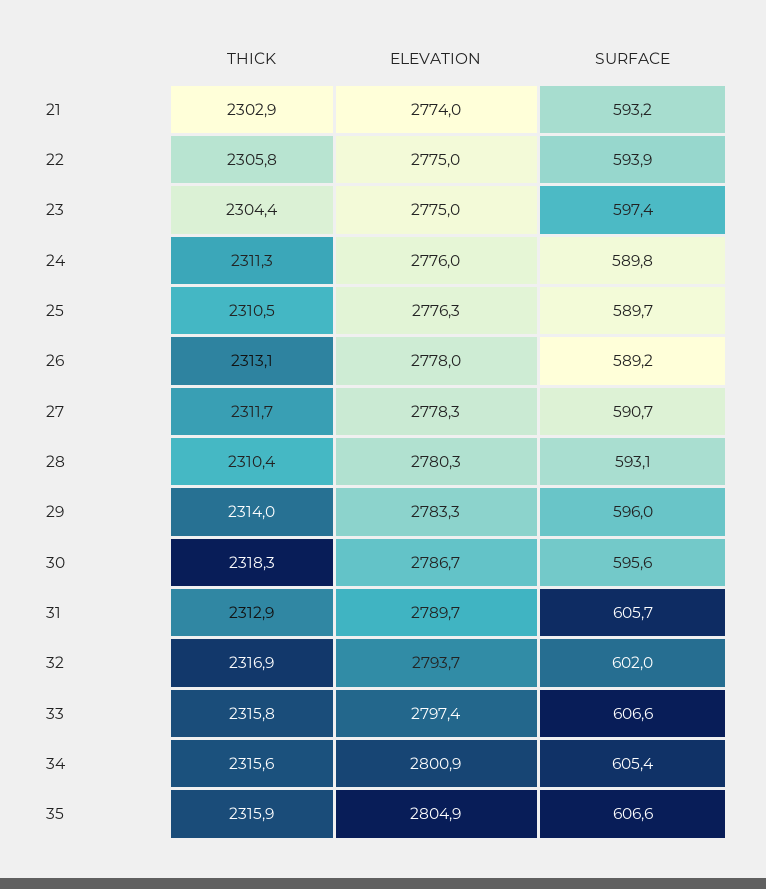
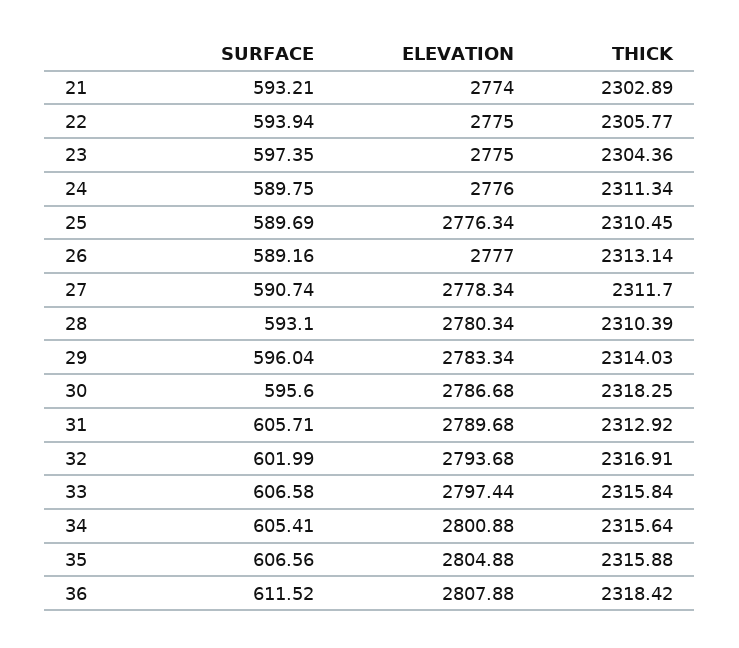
ELEVATION, 26: 2778 -> 2777
SURFACE, 36: none -> 611.52
ELEVATION, 36: none -> 2807.88
THICK, 36: none -> 2318.42

